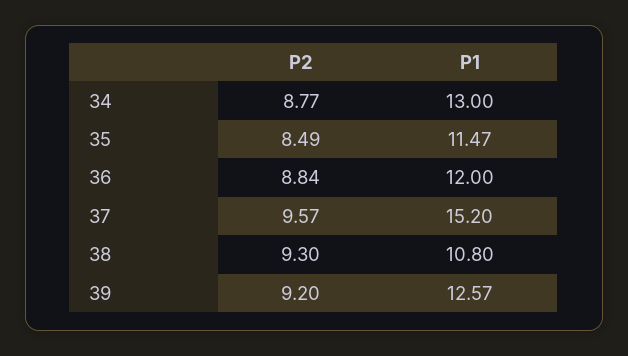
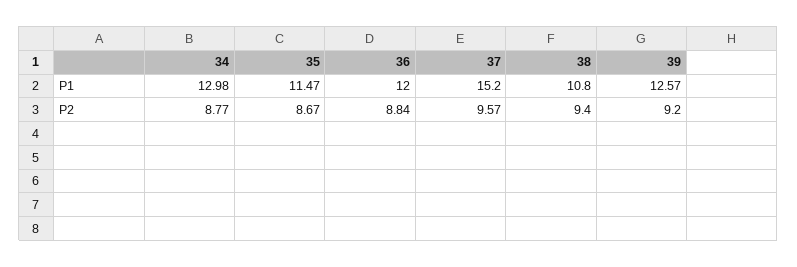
P1, 34: 13 -> 12.98
P2, 35: 8.49 -> 8.67
P2, 38: 9.3 -> 9.4

